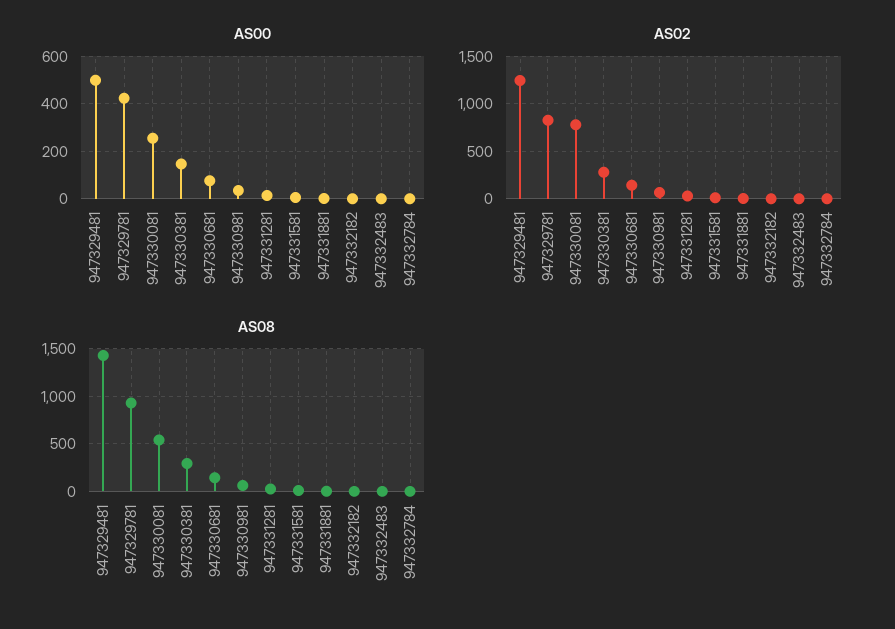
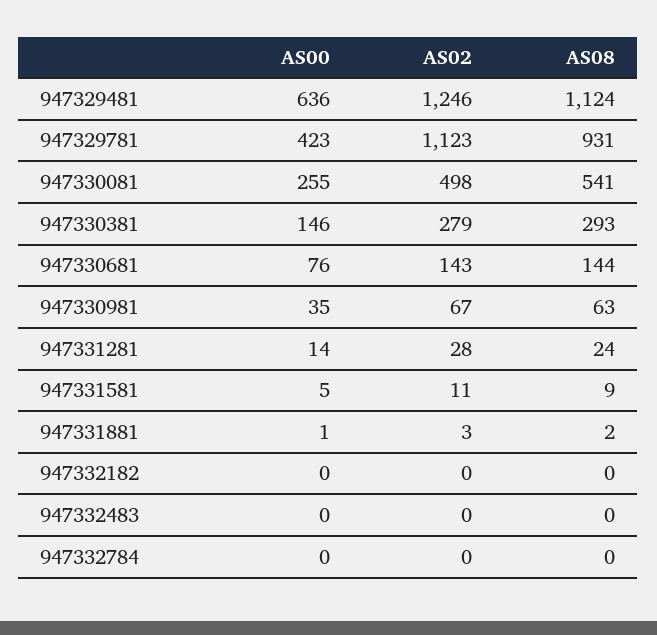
AS00, 947329481: 500 -> 636
AS02, 947329781: 800 -> 1123
AS02, 947330081: 800 -> 498
AS08, 947329481: 1400 -> 1124

